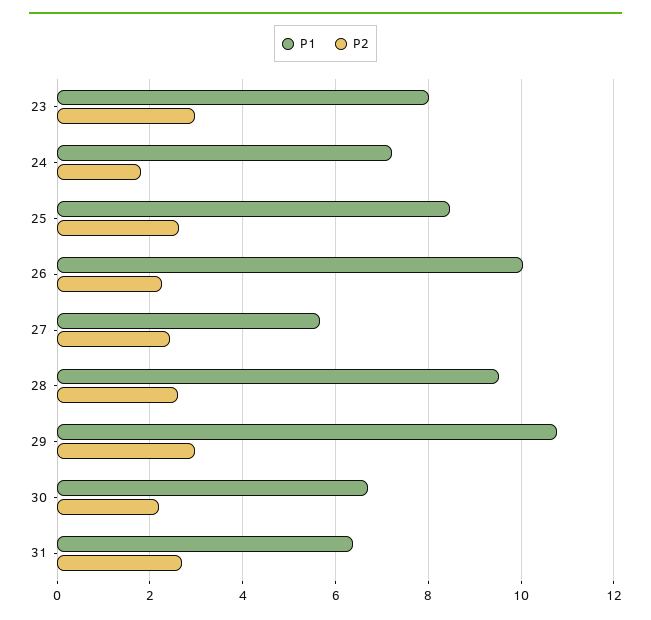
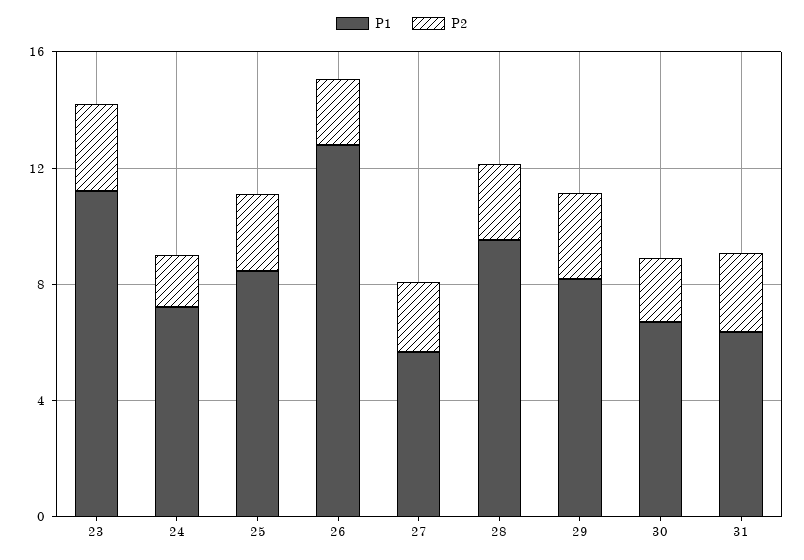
P1, 23: 8 -> 11
P1, 26: 10 -> 13
P1, 29: 10.8 -> 8

